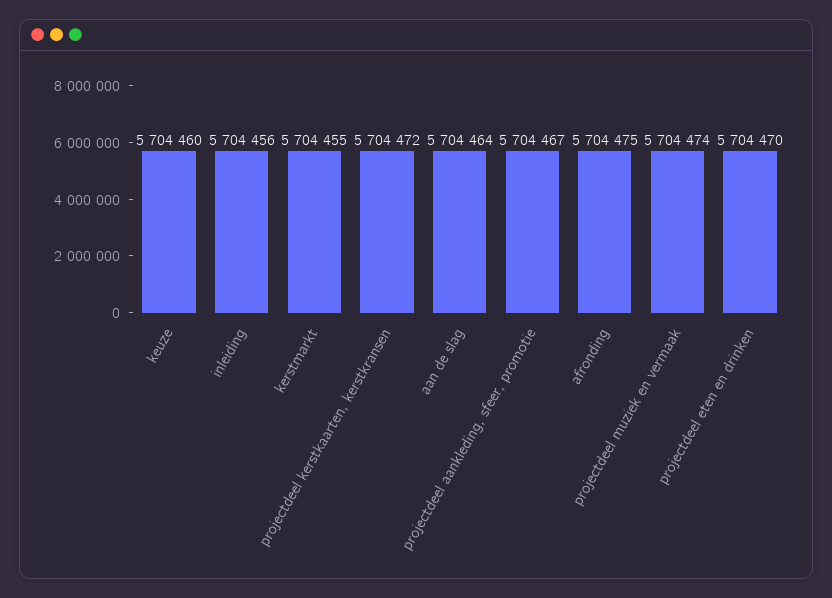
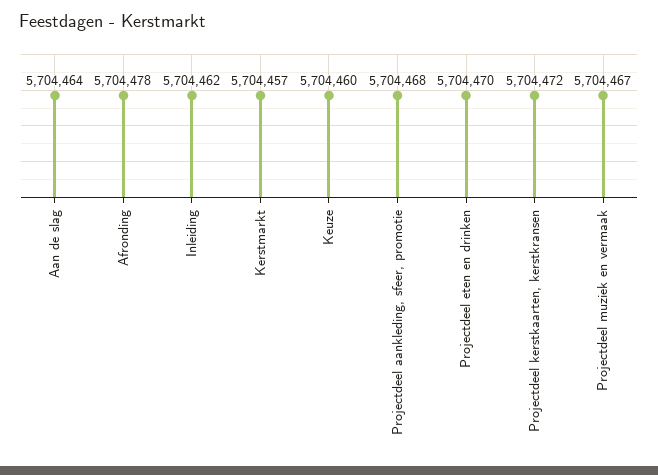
inleiding: 5704456 -> 5704462
kerstmarkt: 5704455 -> 5704457
projectdeel aankleding, sfeer, promotie: 5704467 -> 5704468
afronding: 5704475 -> 5704478
projectdeel muziek en vermaak: 5704474 -> 5704467

